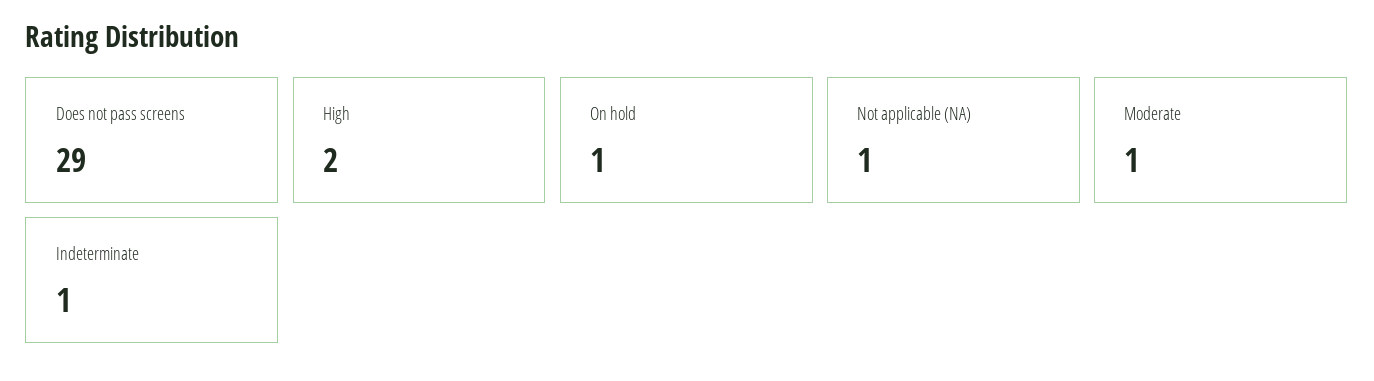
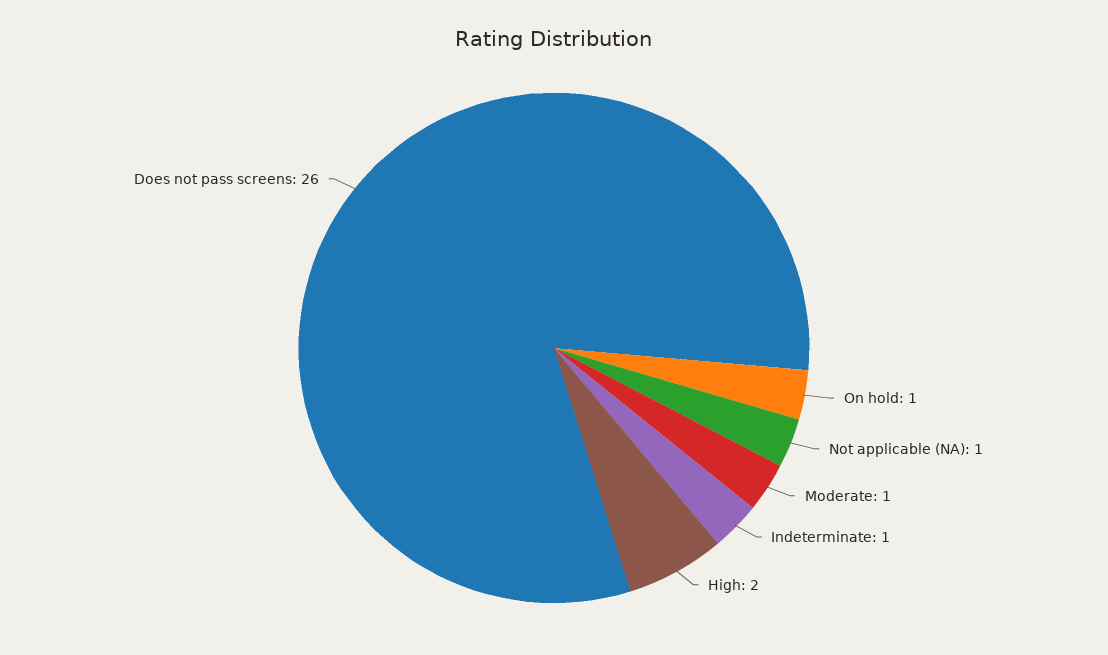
Does not pass screens: 29 -> 26

